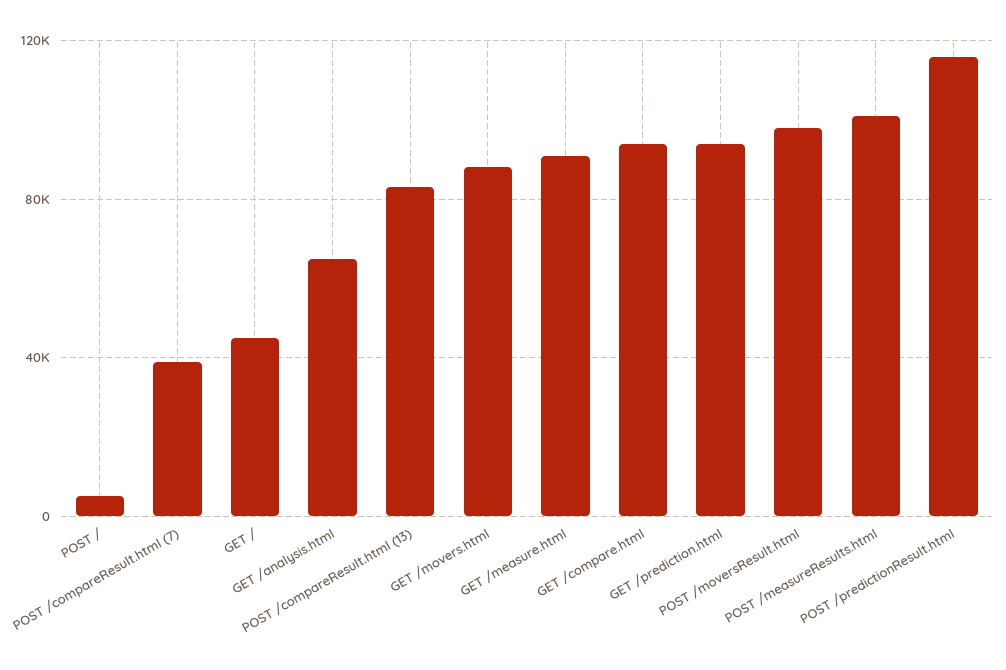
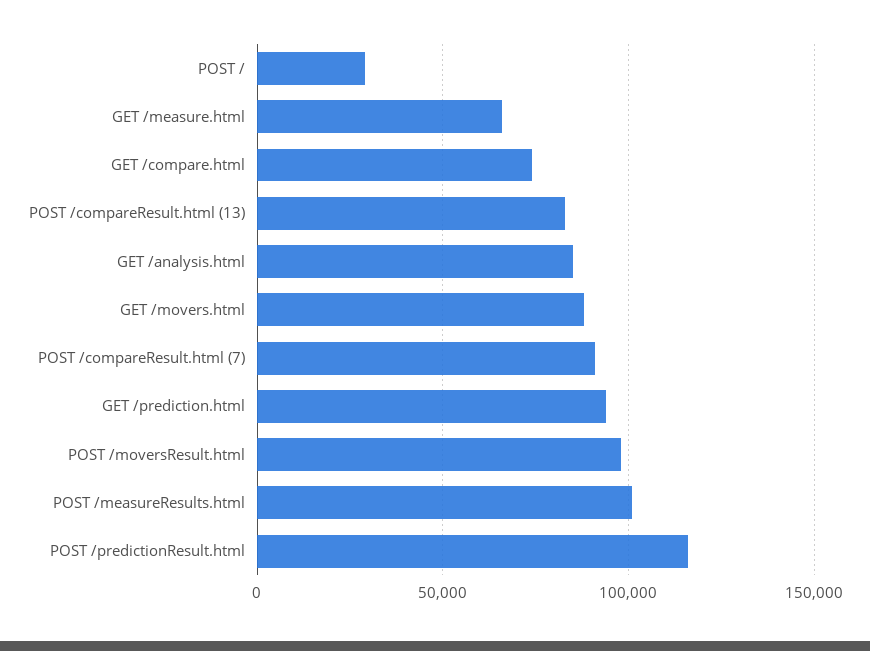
POST /: 5000 -> 30000
POST /compareResult.html (7): 40000 -> 90000
GET /: 45000 -> none
GET /analysis.html: 65000 -> 85000
GET /measure.html: 90000 -> 65000
GET /compare.html: 95000 -> 75000

